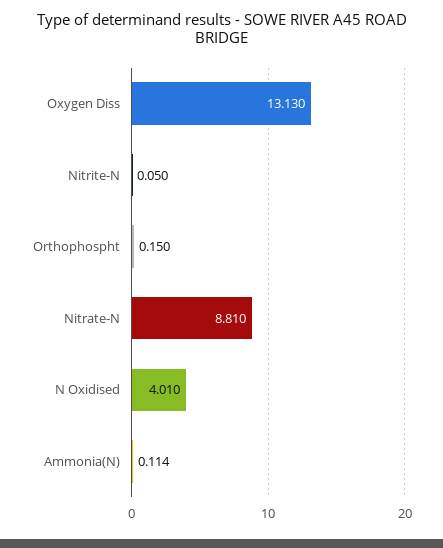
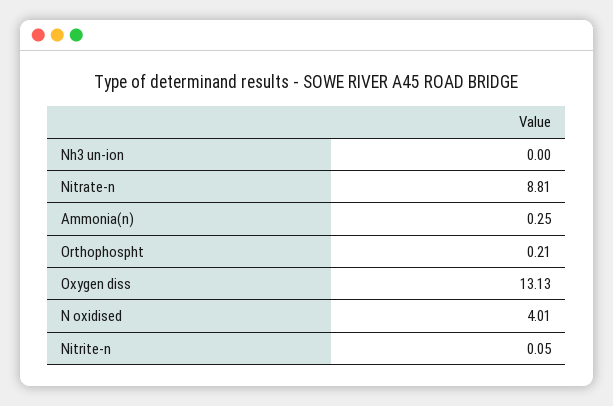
Orthophospht: 0.15 -> 0.21
Ammonia(N): 0.114 -> 0.25
Nh3 un-ion: none -> 0

